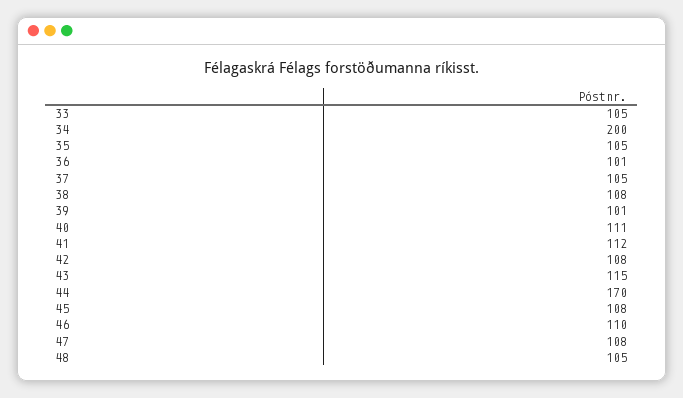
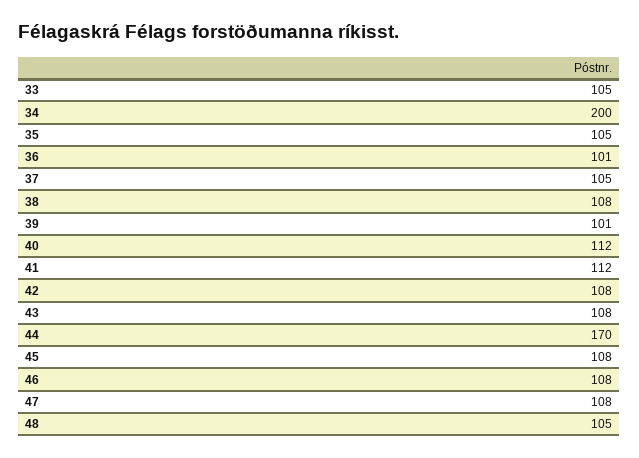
40: 111 -> 112
43: 115 -> 108
46: 110 -> 108

